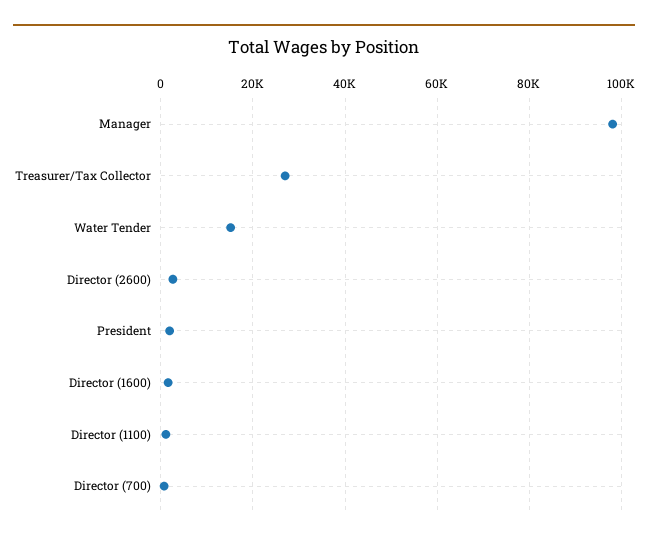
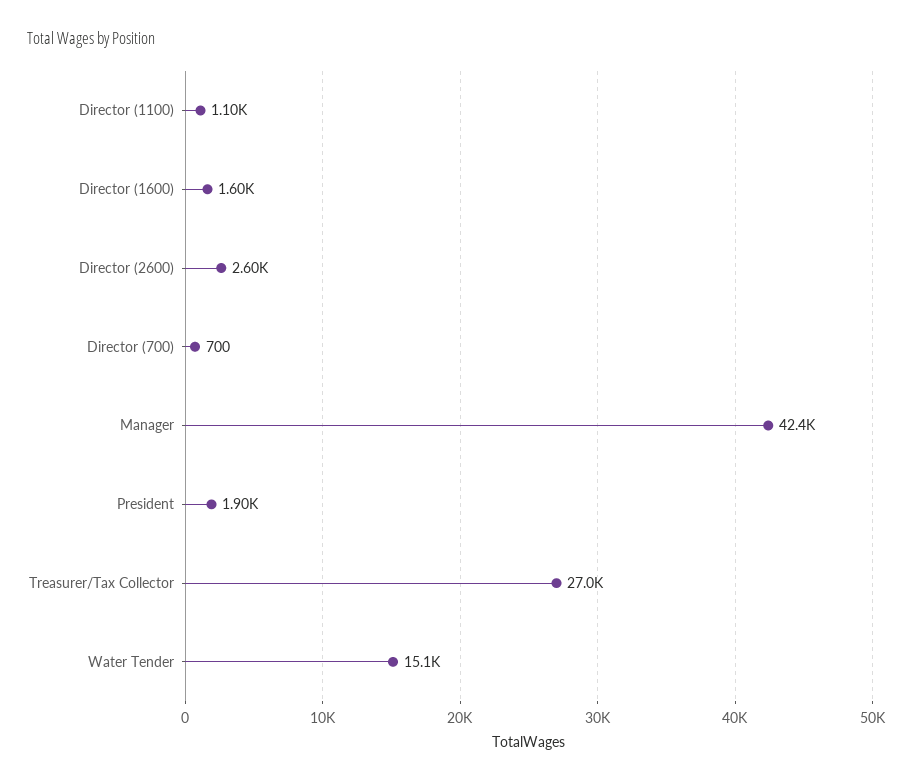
Manager: 98000 -> 42400

